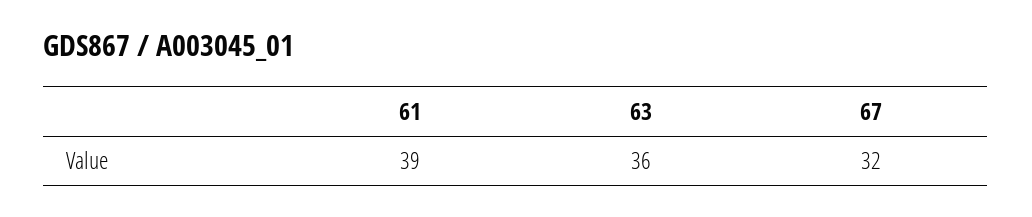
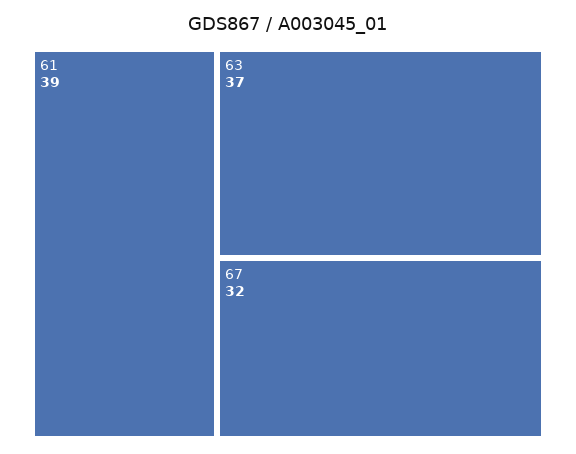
63: 36 -> 37

